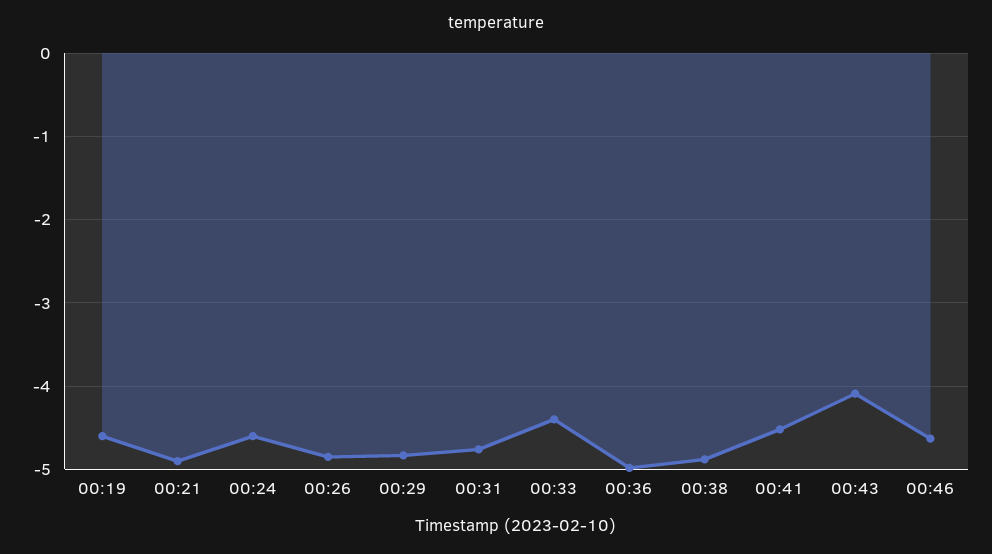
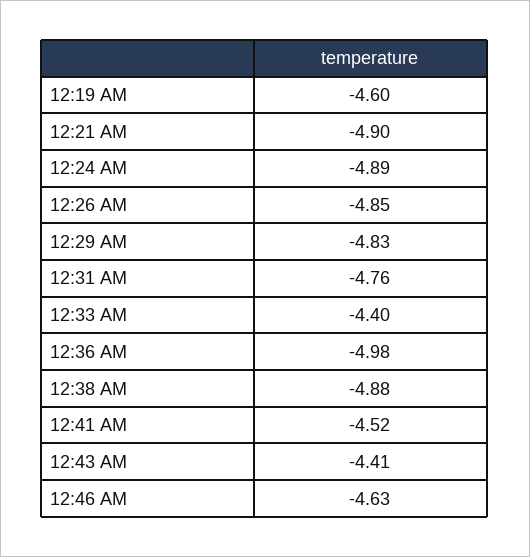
00:24: -4.6 -> -4.89
00:43: -4.1 -> -4.41

